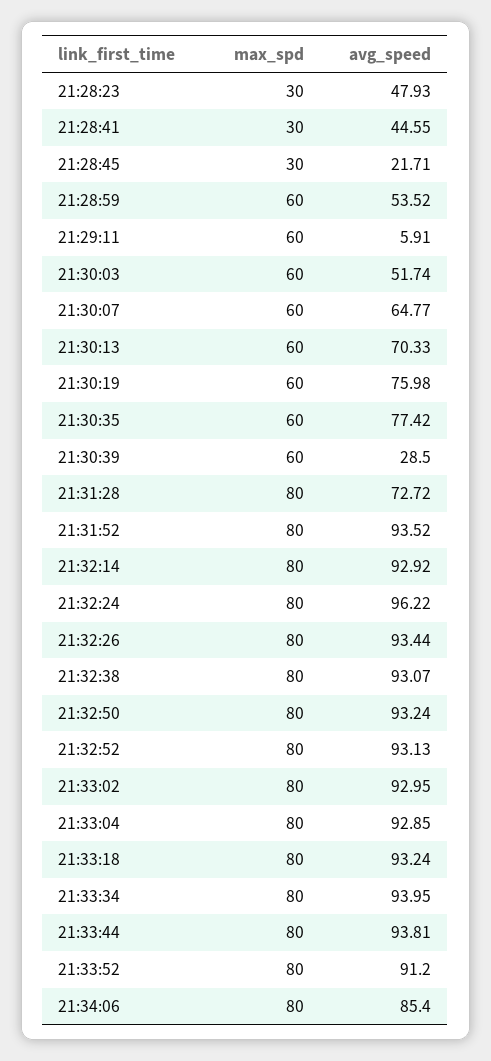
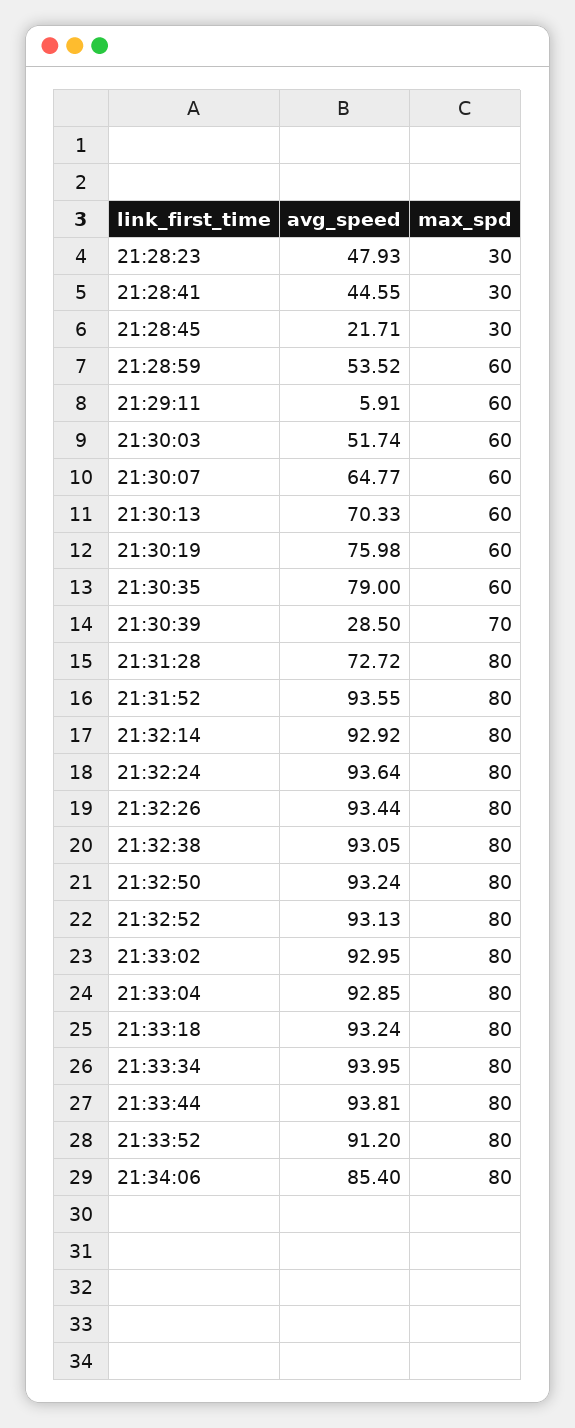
avg_speed, 21:30:35: 77.42 -> 79
max_spd, 21:30:39: 60 -> 70
avg_speed, 21:31:52: 93.52 -> 93.55
avg_speed, 21:32:24: 96.22 -> 93.64
avg_speed, 21:32:38: 93.07 -> 93.05

